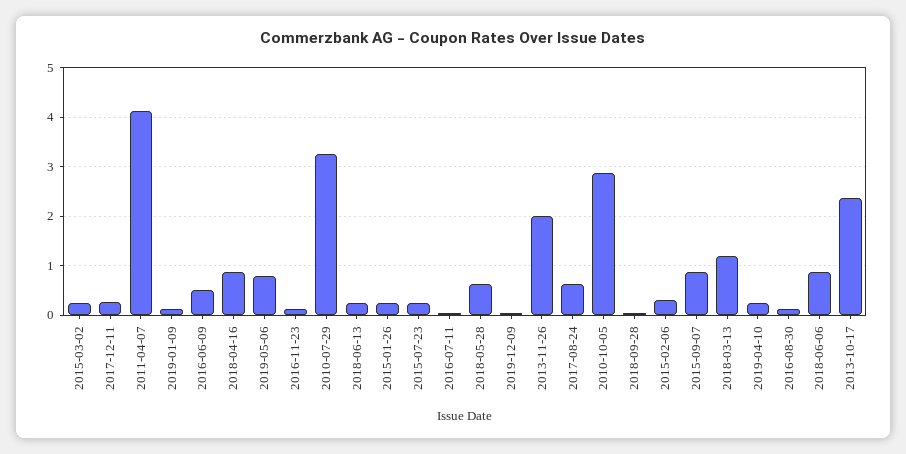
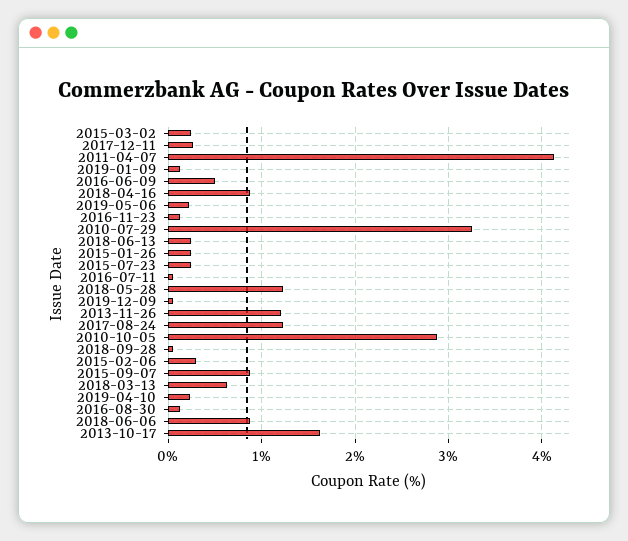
2019-05-06: 0.8 -> 0.2
2018-05-28: 0.6 -> 1.2
2013-11-26: 2 -> 1.2
2017-08-24: 0.6 -> 1.2
2018-03-13: 1.2 -> 0.6
2013-10-17: 2.4 -> 1.6

